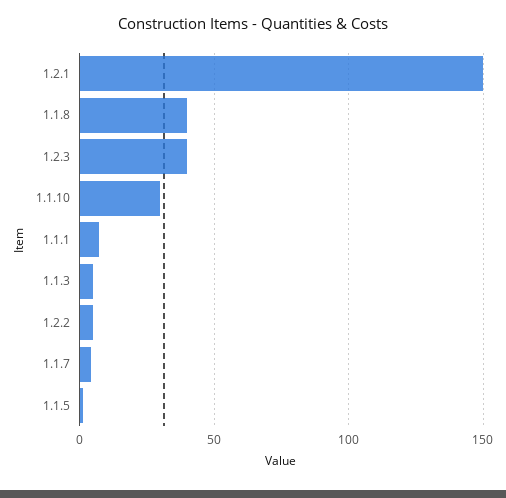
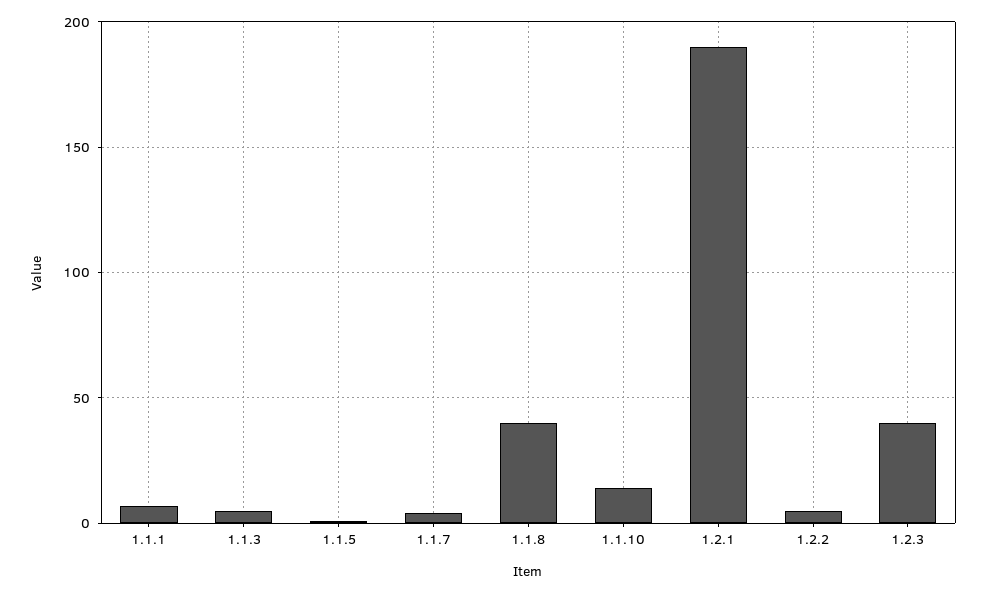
1.2.1: 150 -> 190
1.1.10: 30 -> 15

